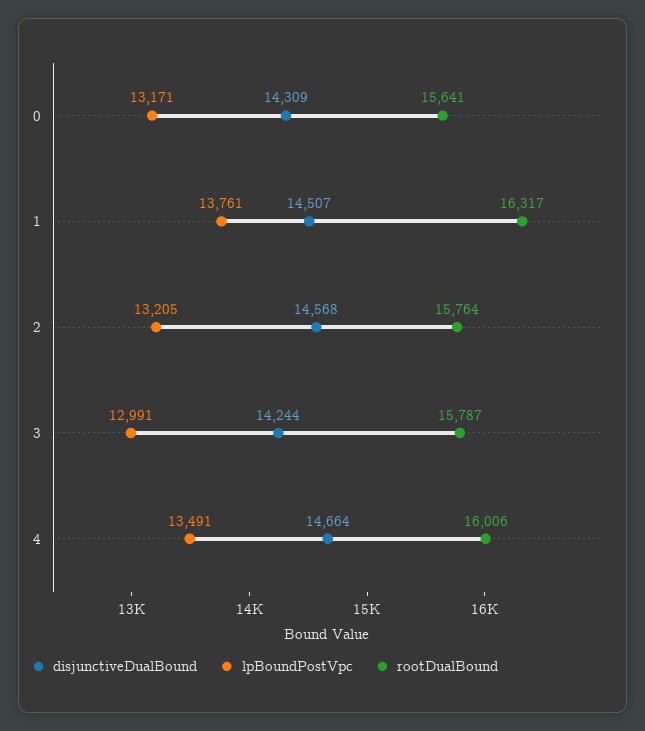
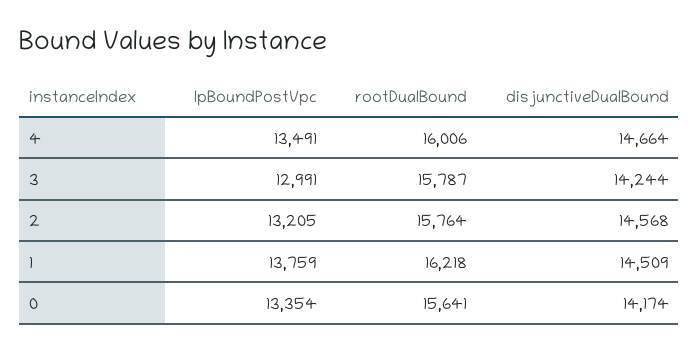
disjunctiveDualBound, 0: 14309 -> 14174
lpBoundPostVpc, 0: 13171 -> 13354
disjunctiveDualBound, 1: 14507 -> 14509
lpBoundPostVpc, 1: 13761 -> 13759
rootDualBound, 1: 16317 -> 16218

